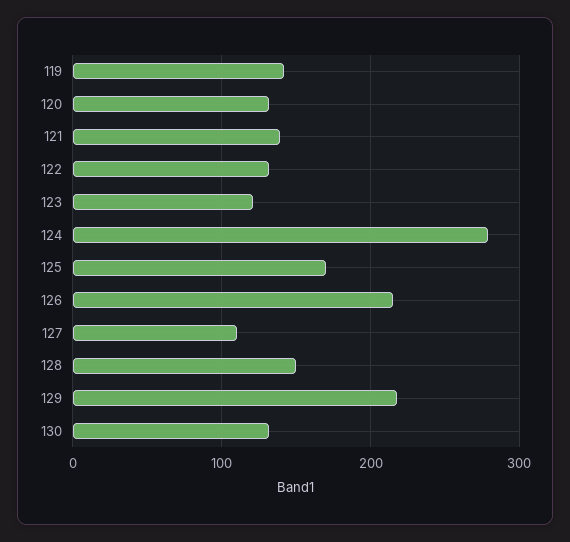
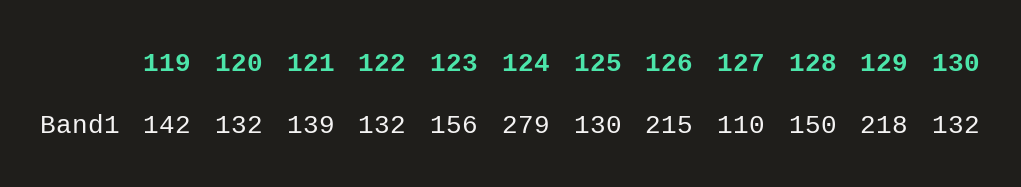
123: 120 -> 156
125: 170 -> 130

